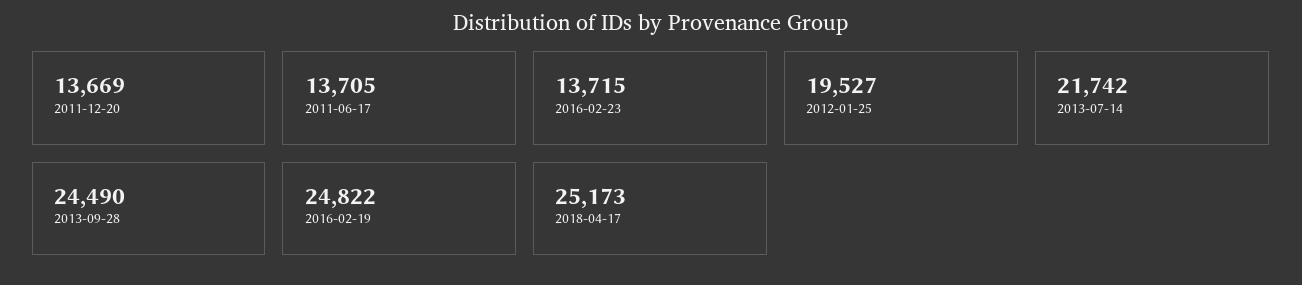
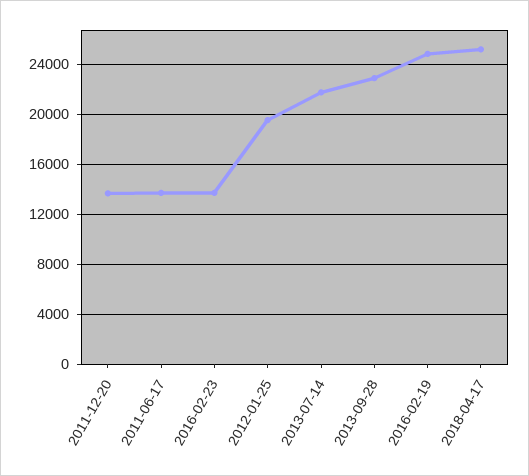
2013-09-28: 24490 -> 23000

